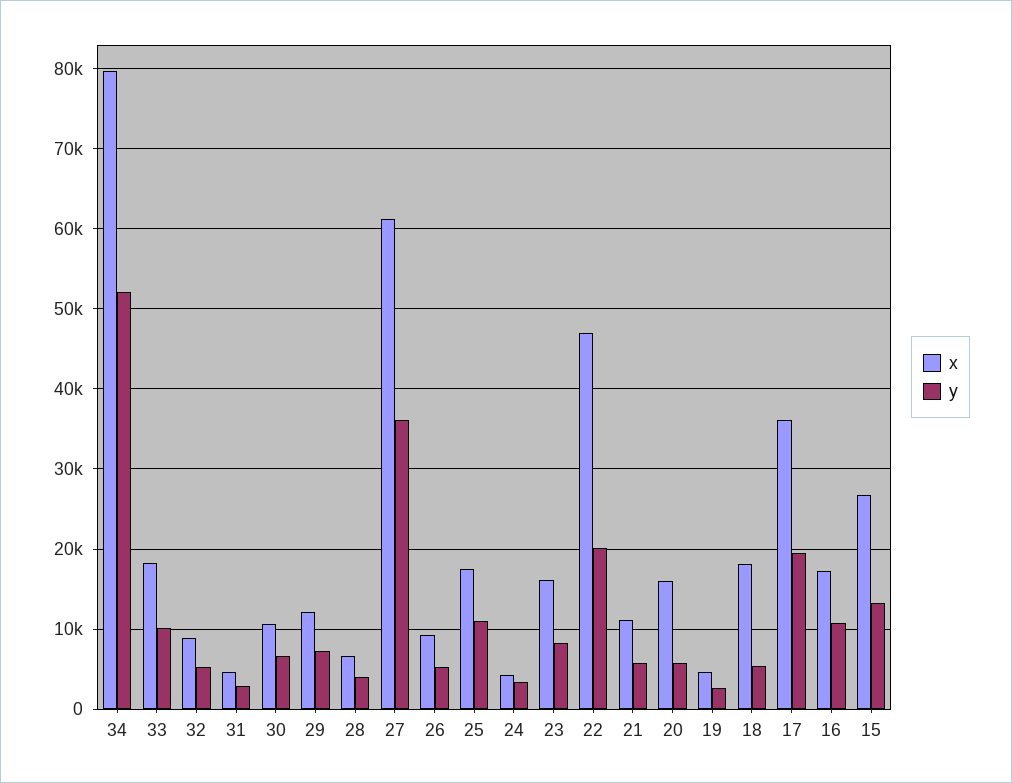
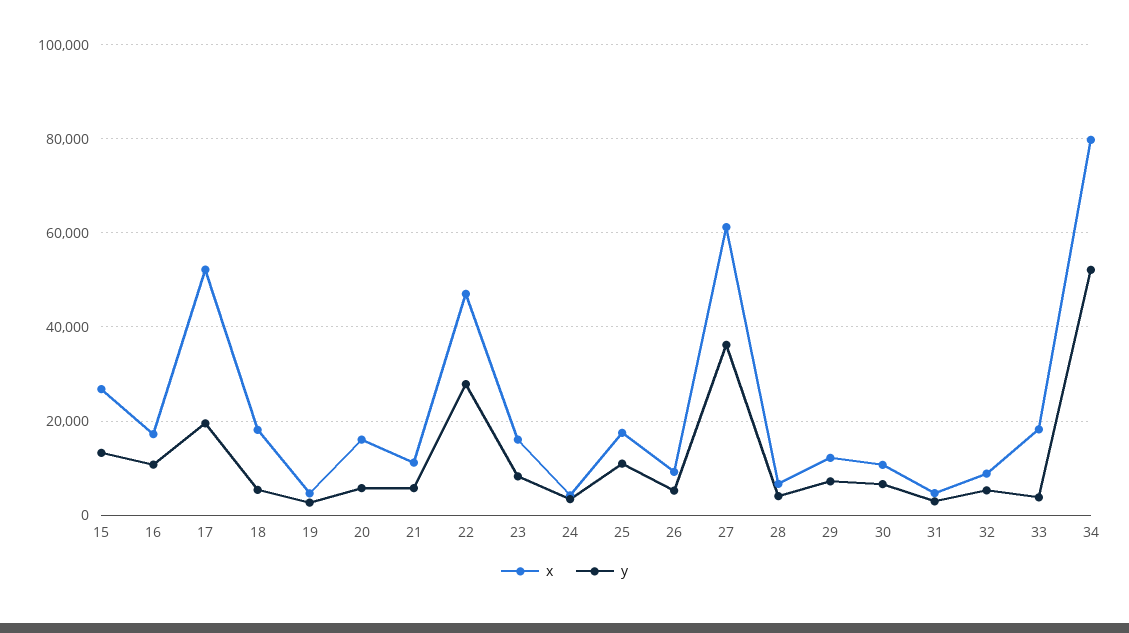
y, 33: 10000 -> 4000
y, 22: 20000 -> 28000
x, 17: 36000 -> 52000

